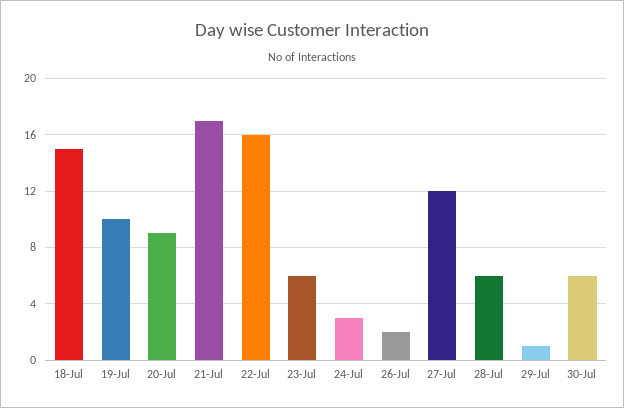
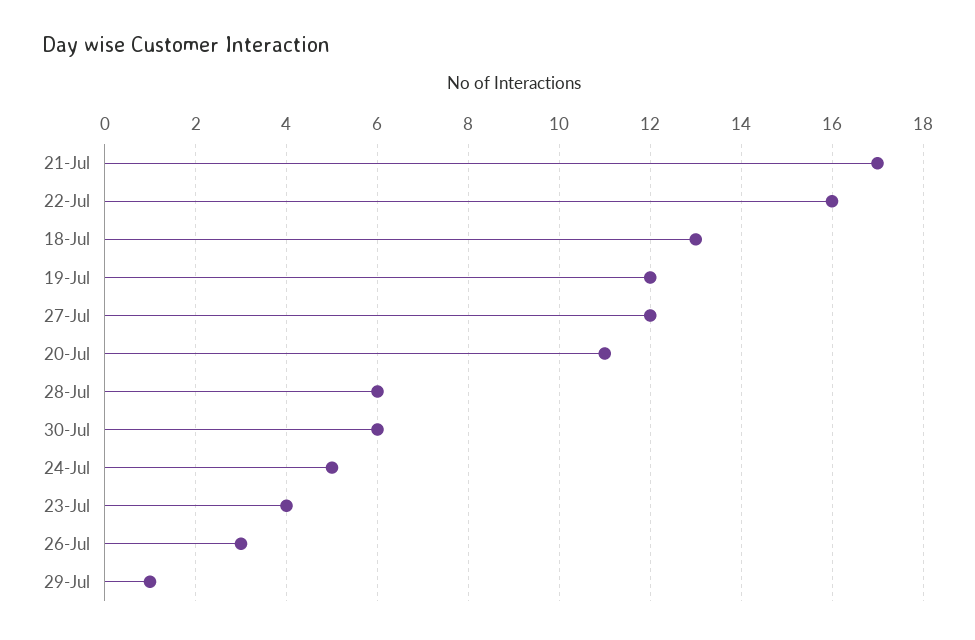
18-Jul: 15 -> 13
19-Jul: 10 -> 12
20-Jul: 9 -> 11
23-Jul: 6 -> 4
24-Jul: 3 -> 5
26-Jul: 2 -> 3

